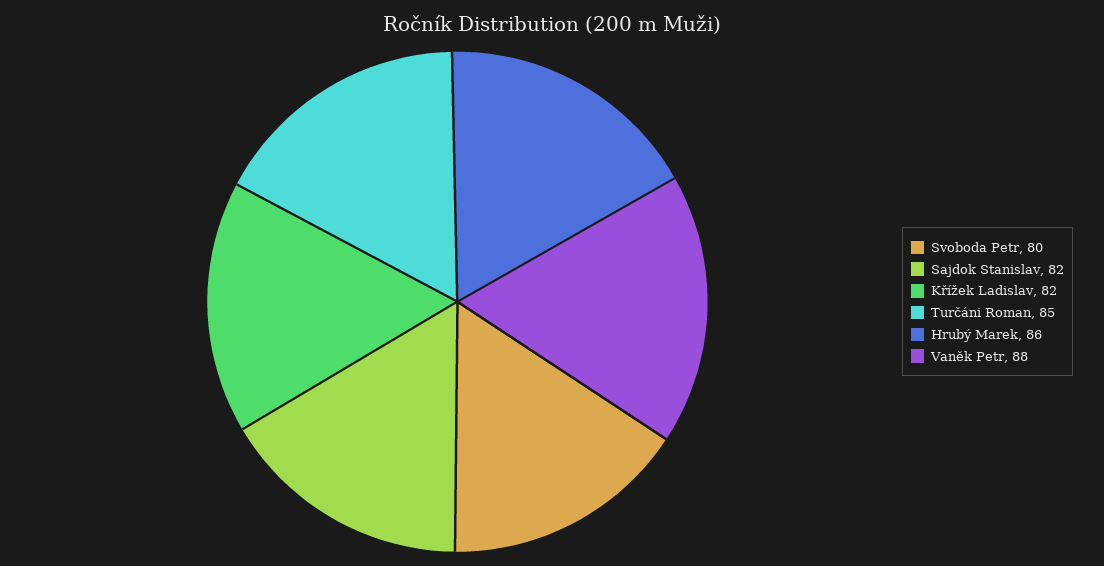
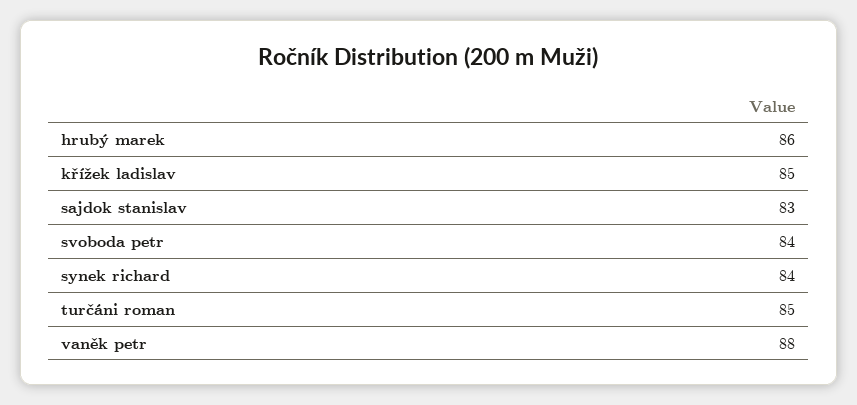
Svoboda Petr: 80 -> 84
Sajdok Stanislav: 82 -> 83
Křížek Ladislav: 82 -> 85
synek richard: none -> 84

